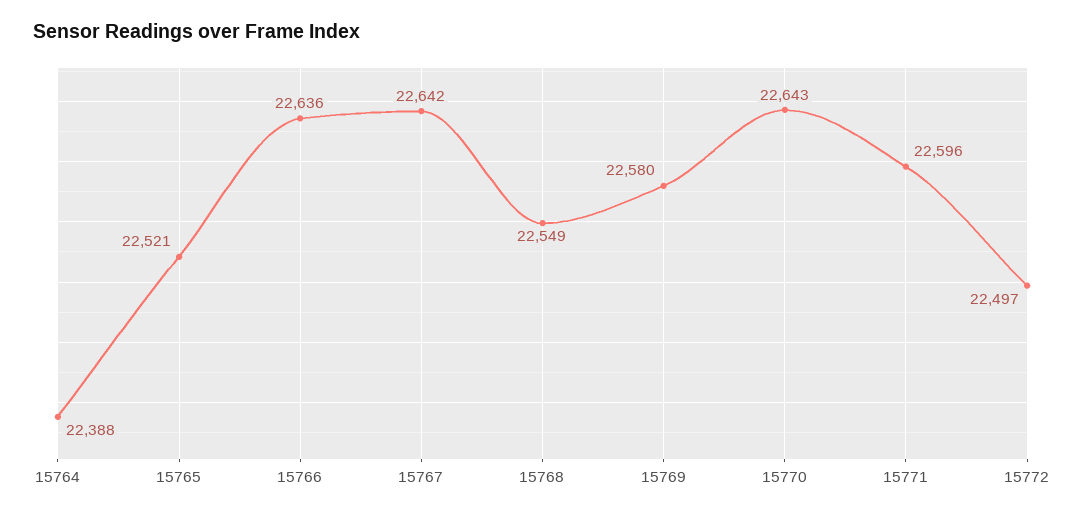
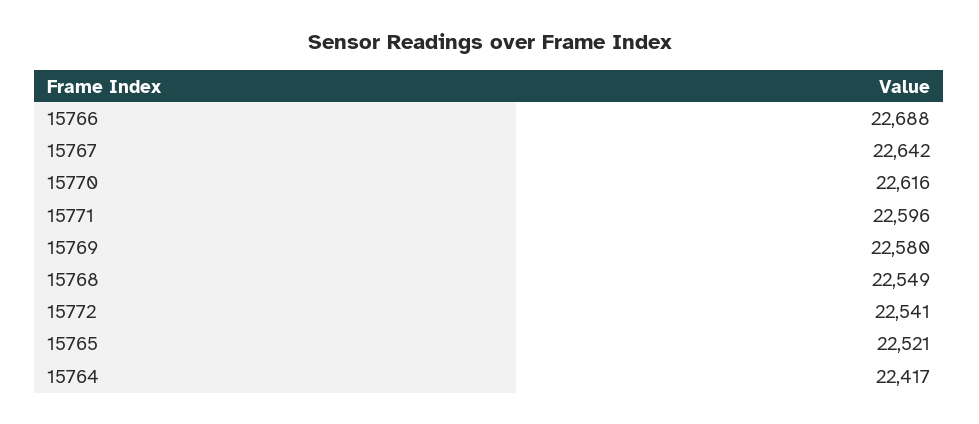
15764: 22388 -> 22417
15766: 22636 -> 22688
15770: 22643 -> 22616
15772: 22497 -> 22541

